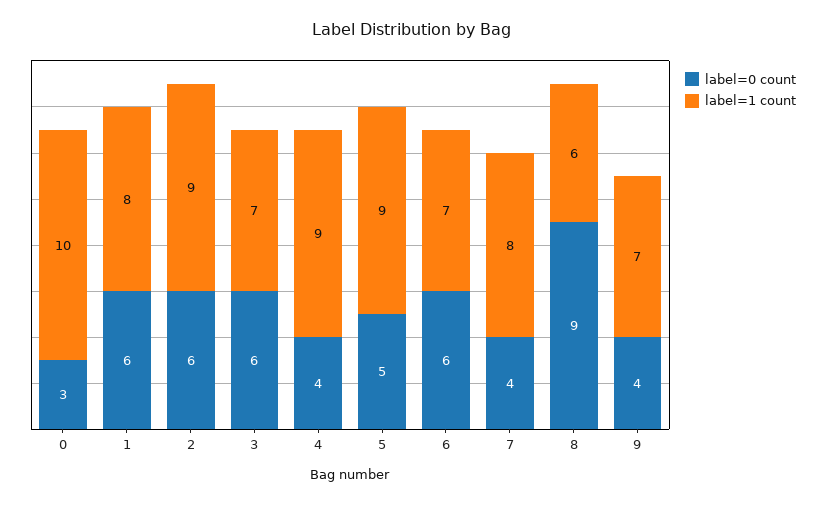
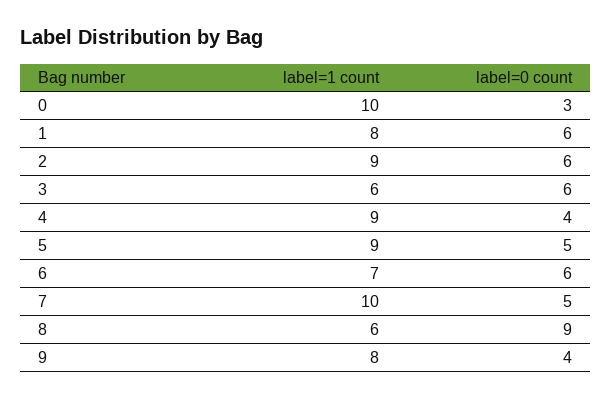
label=1 count, 3: 7 -> 6
label=0 count, 7: 4 -> 5
label=1 count, 7: 8 -> 10
label=1 count, 9: 7 -> 8

